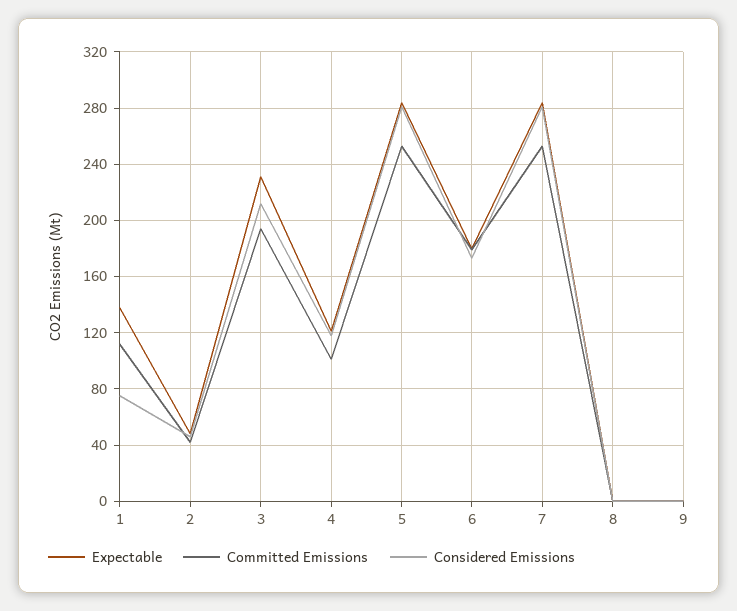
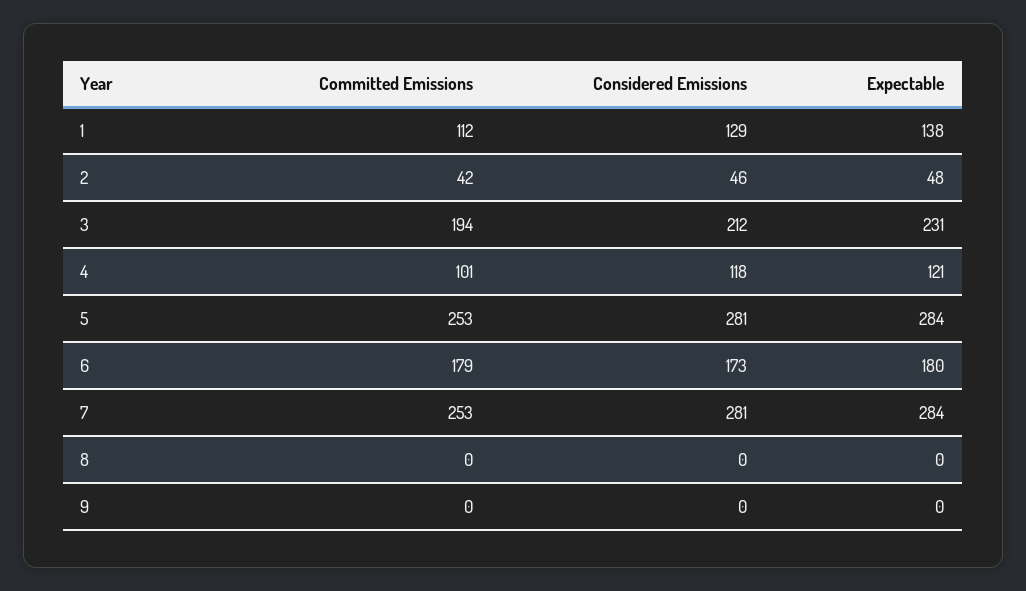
Considered Emissions, 1: 75 -> 129

